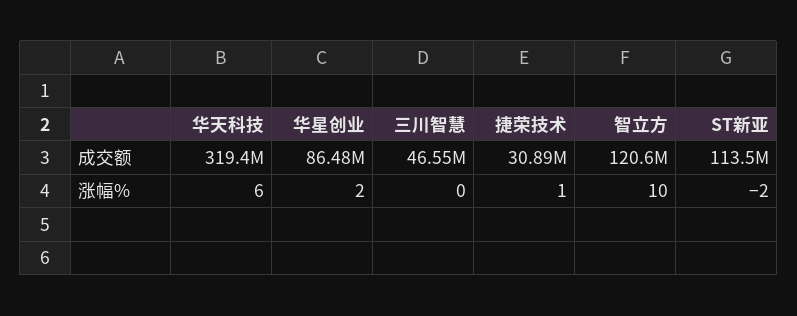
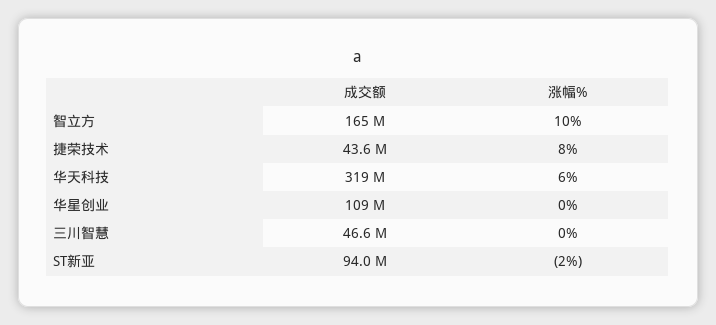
华星创业, 成交额: 86480000 -> 109000000
捷荣技术, 成交额: 30890000 -> 43600000
智立方, 成交额: 120600000 -> 165000000
ST新亚, 成交额: 113500000 -> 94000000
华星创业, 涨幅%: 2 -> 0
捷荣技术, 涨幅%: 1 -> 8

